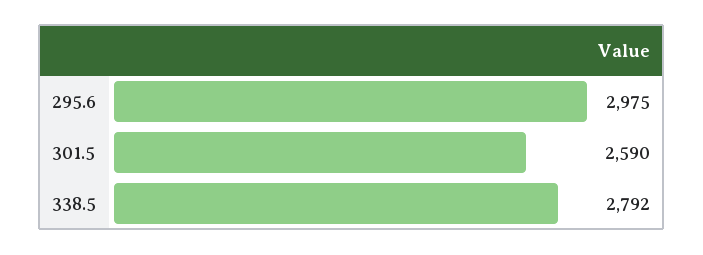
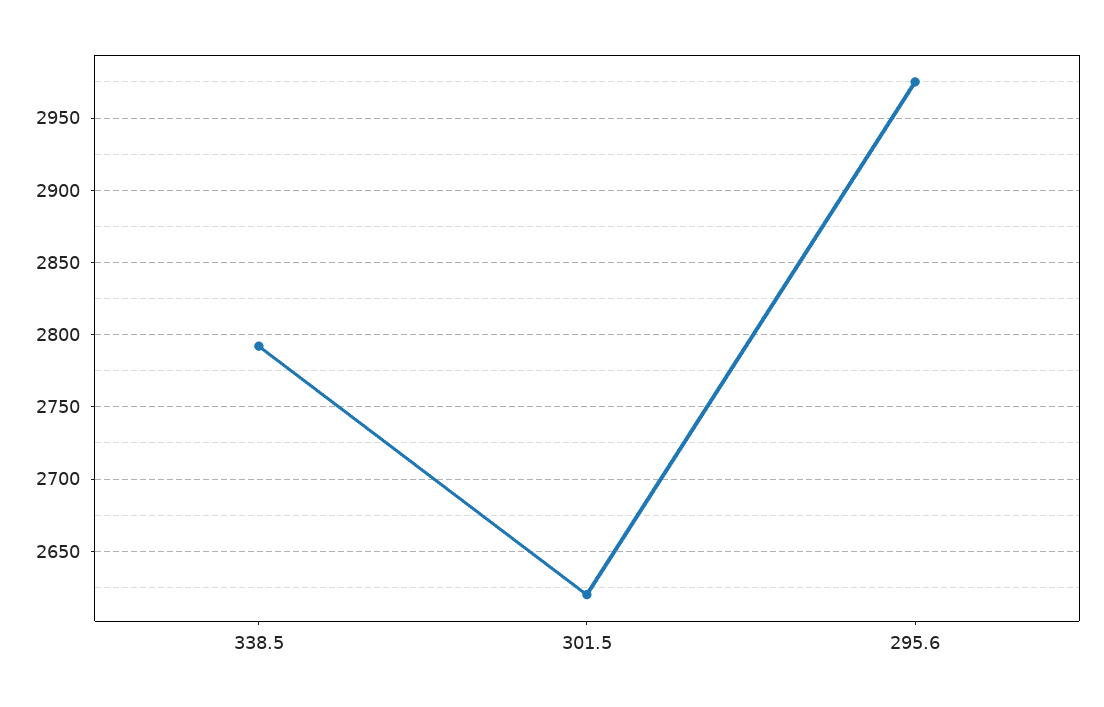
301.5: 2590 -> 2620

